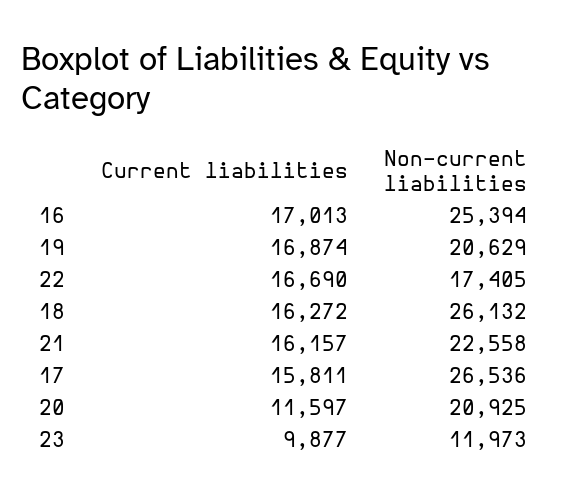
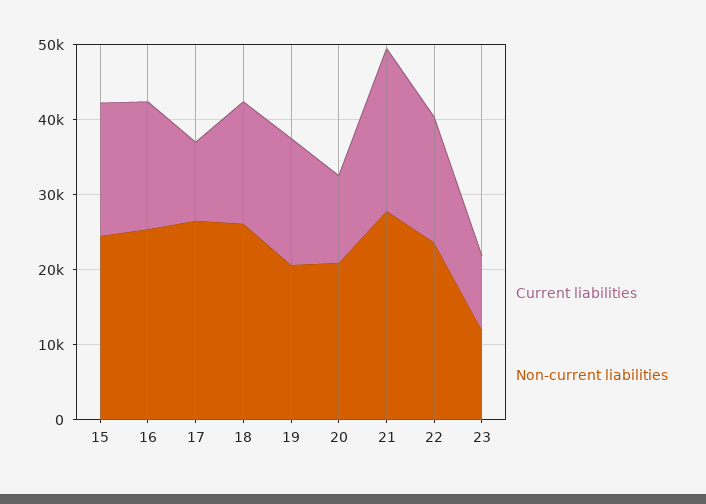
Non-current liabilities, 22: 17405 -> 24000
Current liabilities, 21: 16157 -> 22000
Non-current liabilities, 21: 22558 -> 28000
Current liabilities, 17: 15811 -> 10000
Current liabilities, 15: none -> 18000
Non-current liabilities, 15: none -> 24000

